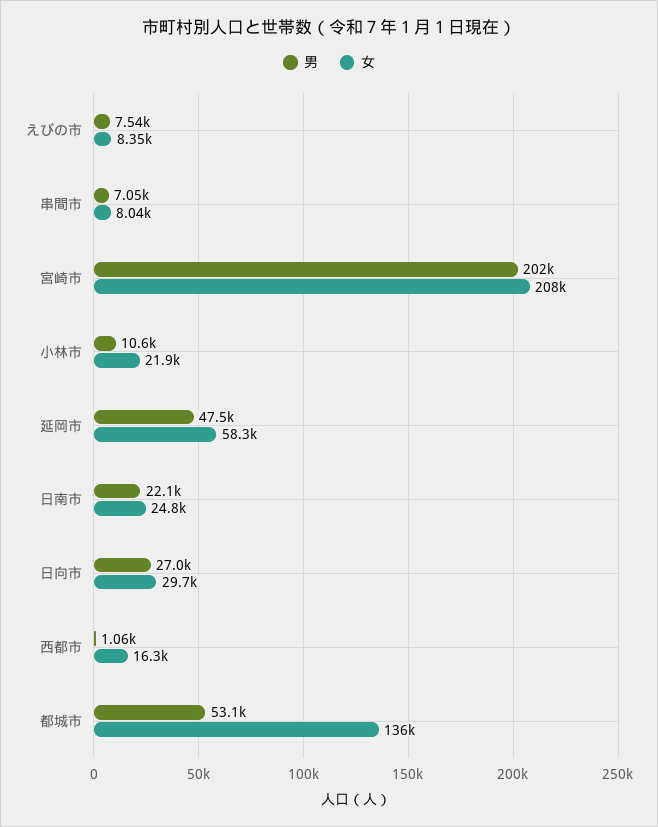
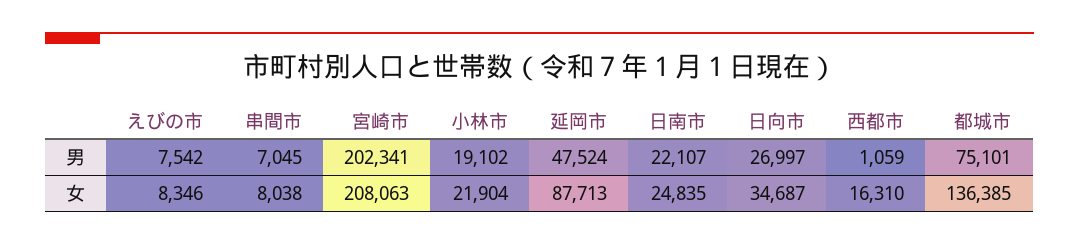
男, 小林市: 10600 -> 19102
女, 延岡市: 58300 -> 87713
女, 日向市: 29700 -> 34687
男, 都城市: 53100 -> 75101

